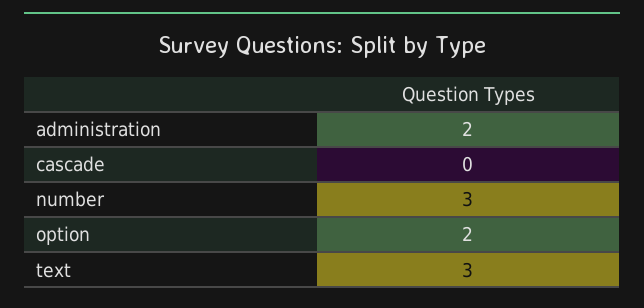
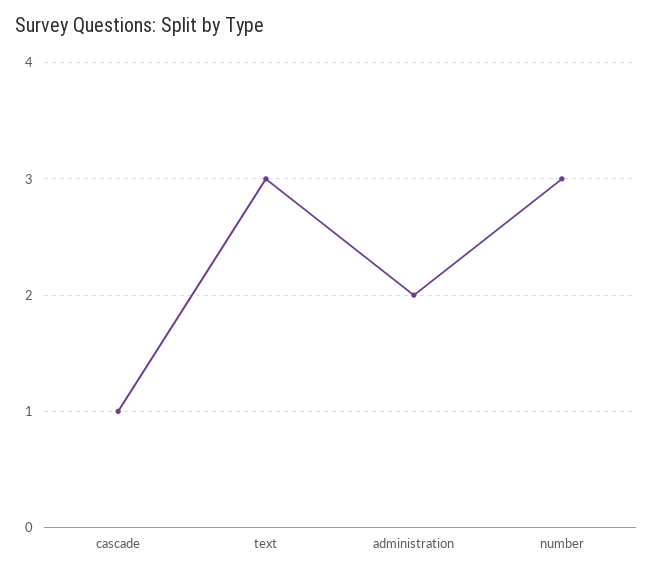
cascade: 0 -> 1
option: 2 -> none

